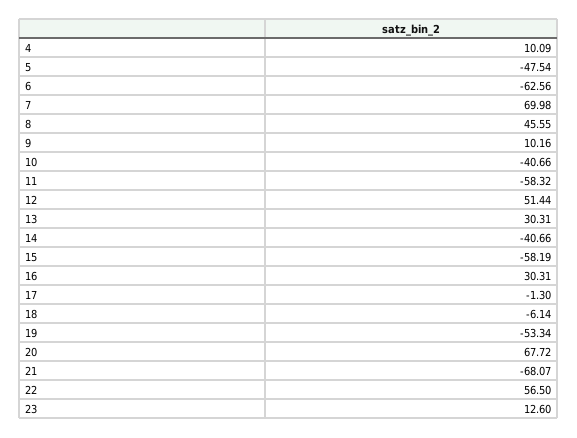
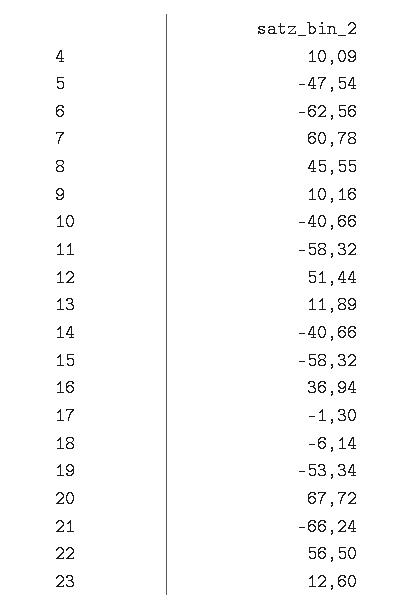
7: 69.98 -> 60.78
13: 30.31 -> 11.89
15: -58.19 -> -58.32
16: 30.31 -> 36.94
21: -68.07 -> -66.24

